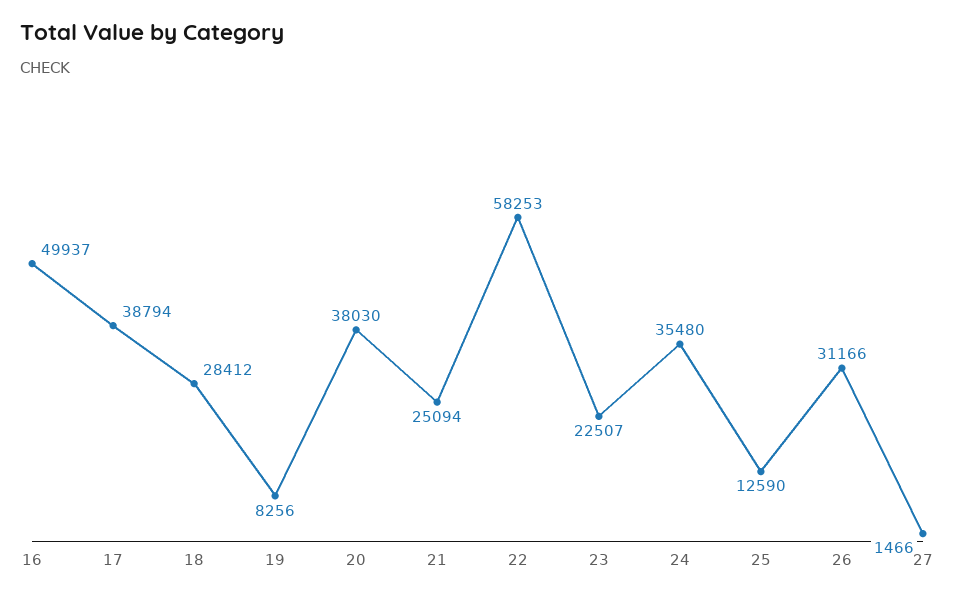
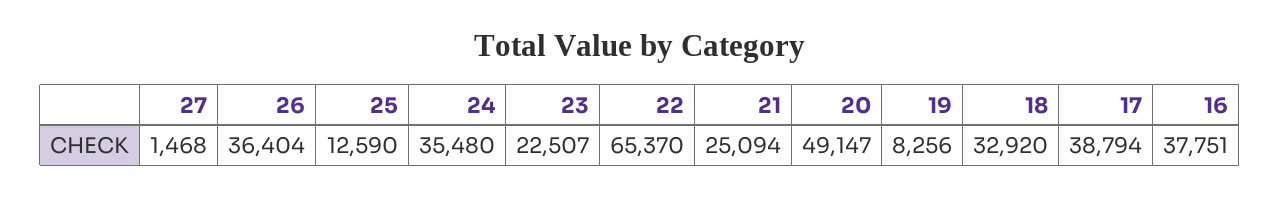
16: 49937 -> 37751
18: 28412 -> 32920
20: 38030 -> 49147
22: 58253 -> 65370
26: 31166 -> 36404
27: 1466 -> 1468

